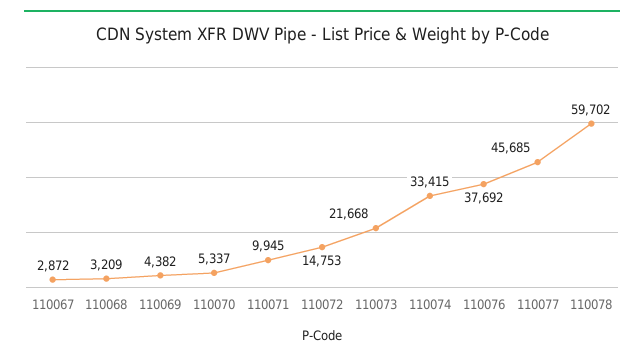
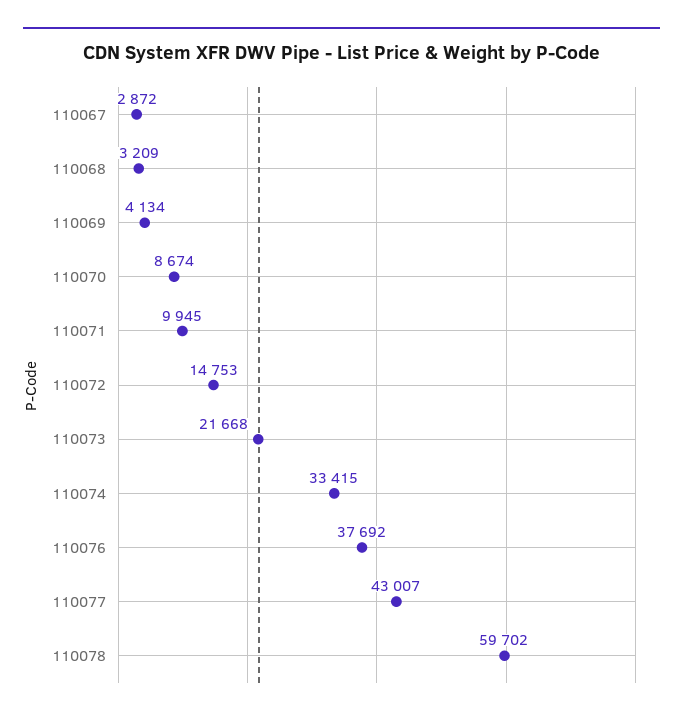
110069: 4382 -> 4134
110070: 5337 -> 8674
110077: 45685 -> 43007

